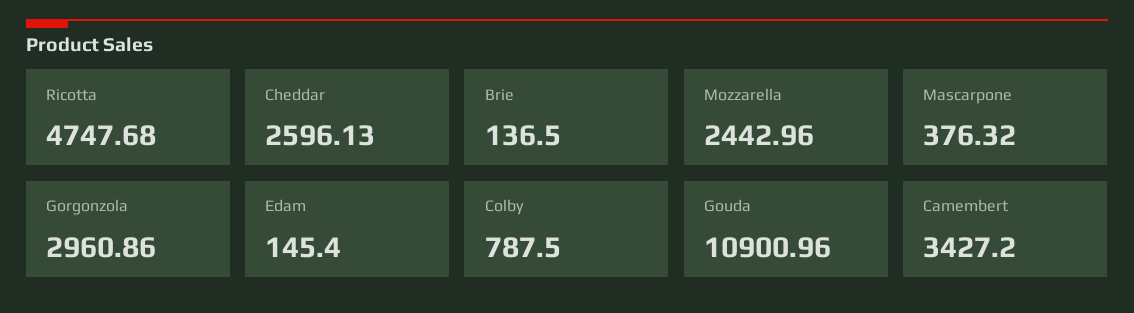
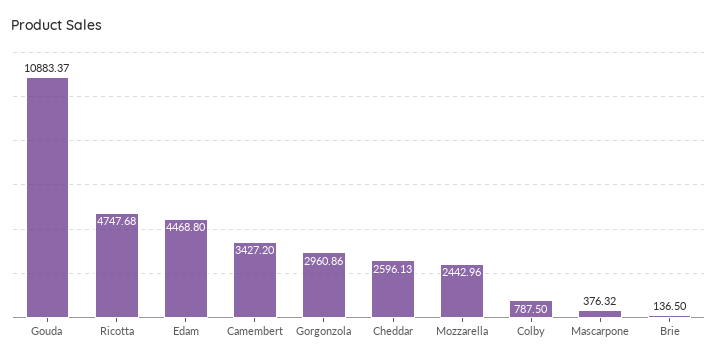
Edam: 145.4 -> 4468.8
Gouda: 10900.96 -> 10883.37

